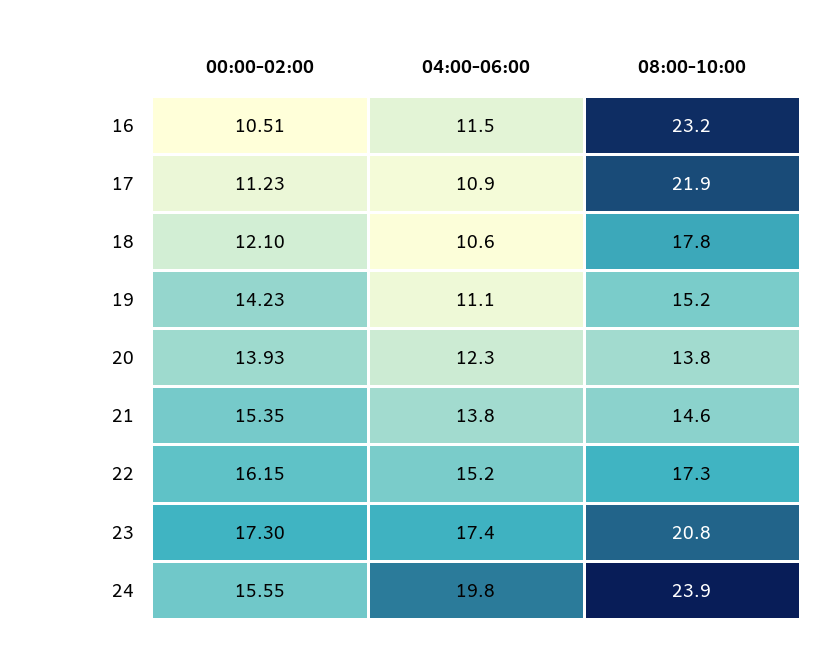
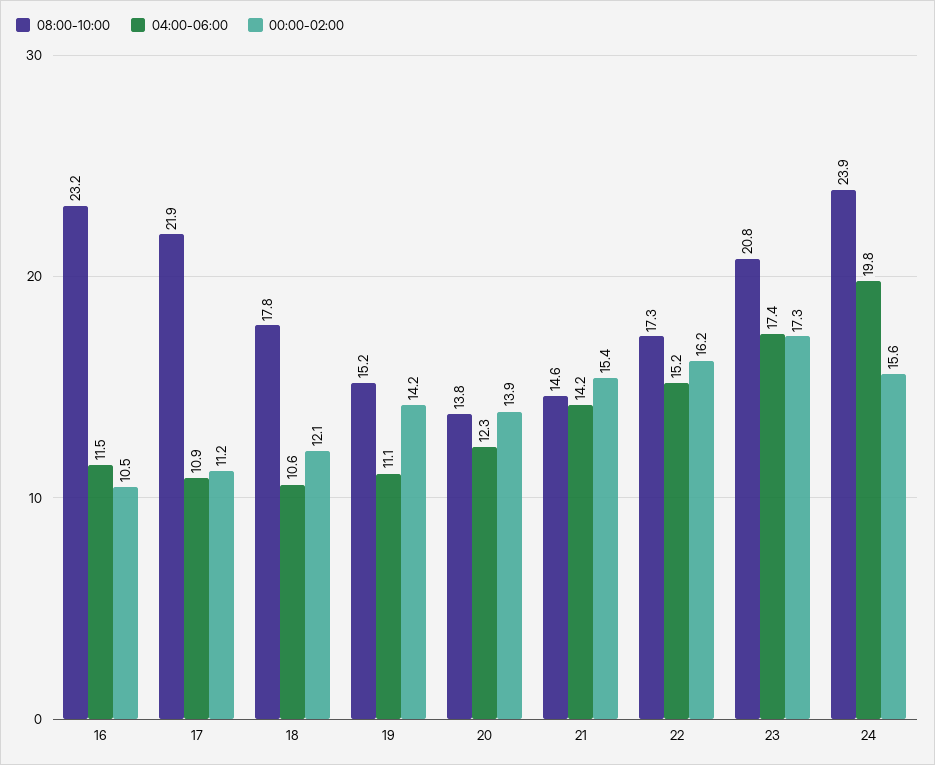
04:00-06:00, 21: 13.8 -> 14.2

